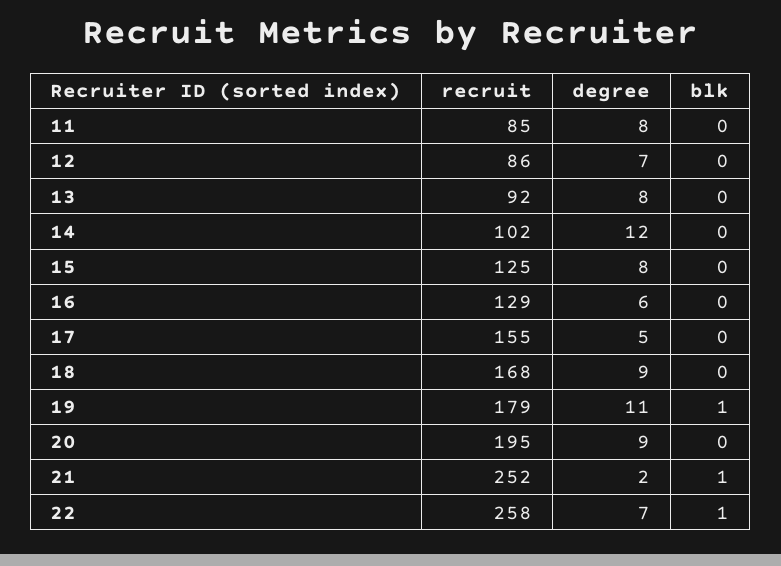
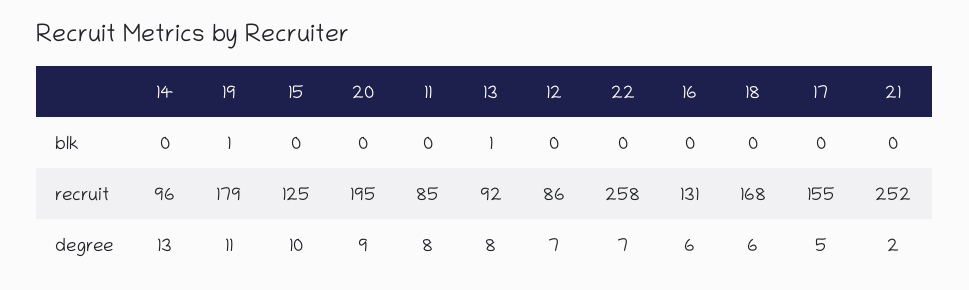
blk, 13: 0 -> 1
recruit, 14: 102 -> 96
degree, 14: 12 -> 13
degree, 15: 8 -> 10
recruit, 16: 129 -> 131
degree, 18: 9 -> 6
blk, 21: 1 -> 0
blk, 22: 1 -> 0

